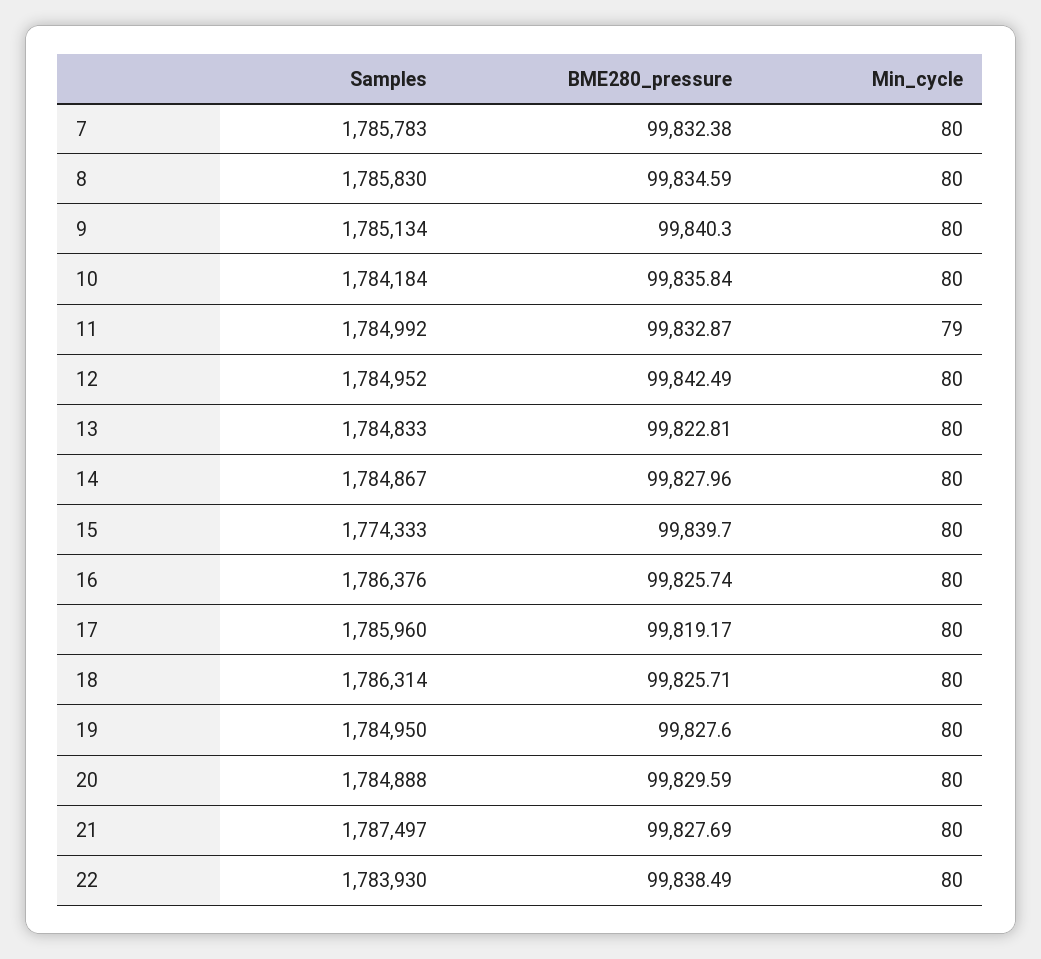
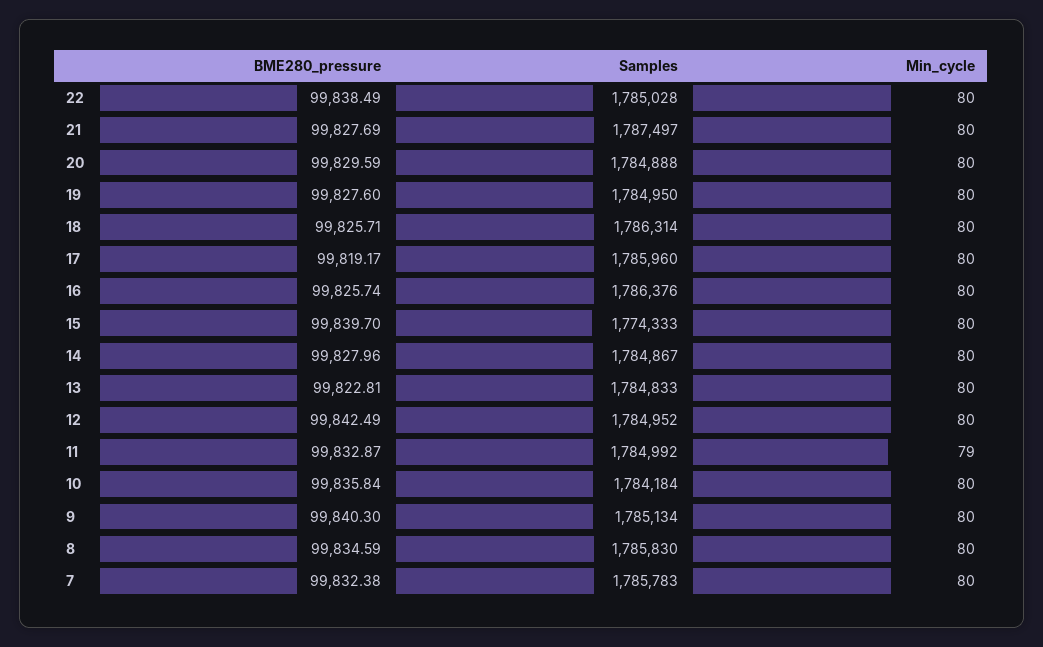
Samples, 22: 1783930 -> 1785028

